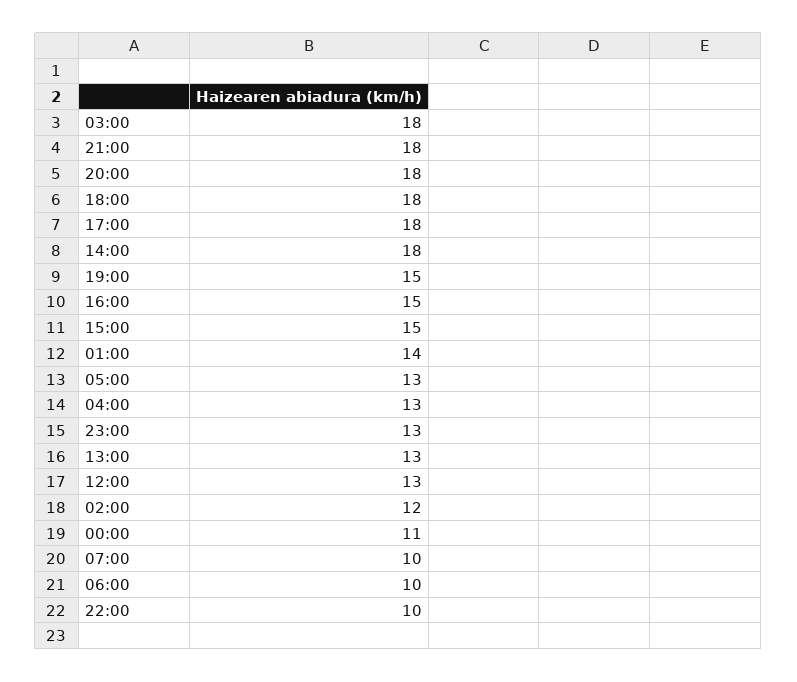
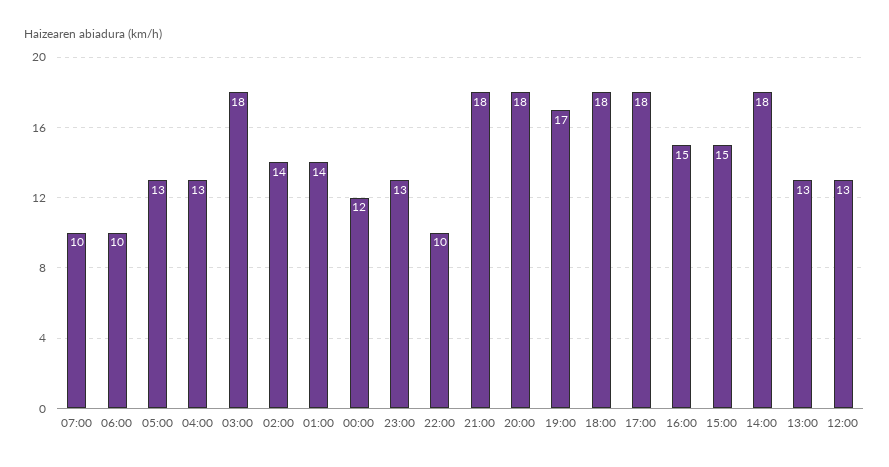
19:00: 15 -> 17
02:00: 12 -> 14
00:00: 11 -> 12

